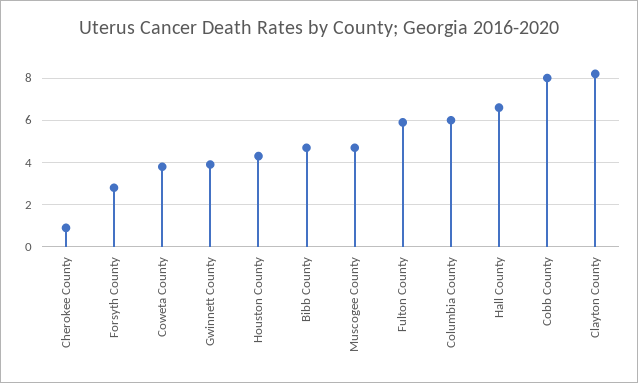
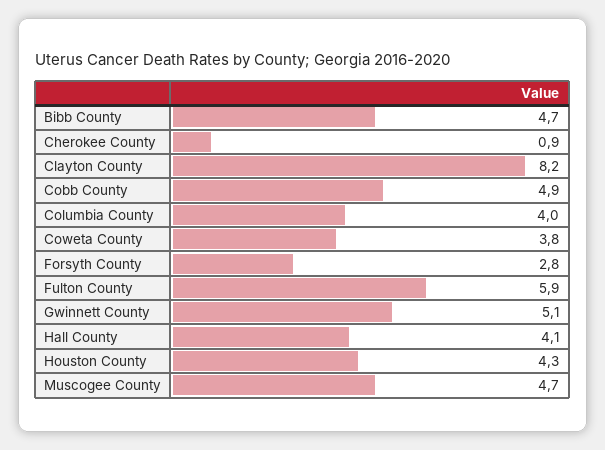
Gwinnett County: 4 -> 5.1
Columbia County: 6 -> 4
Hall County: 6.5 -> 4.1
Cobb County: 8 -> 4.9

